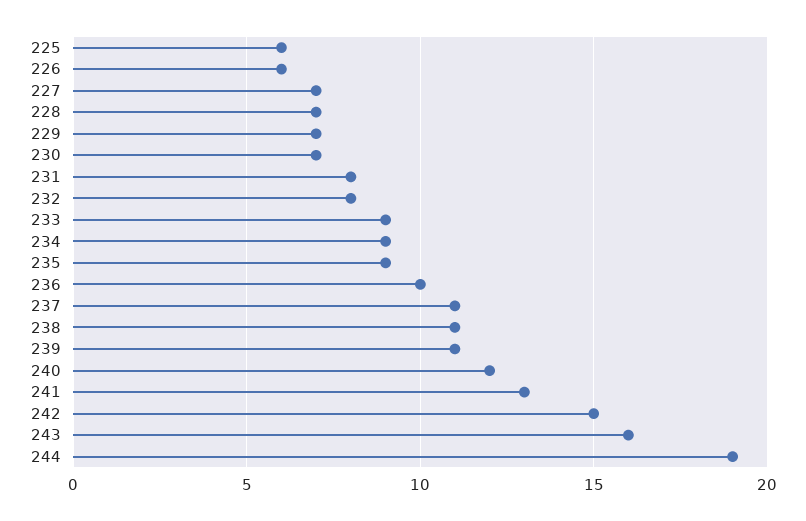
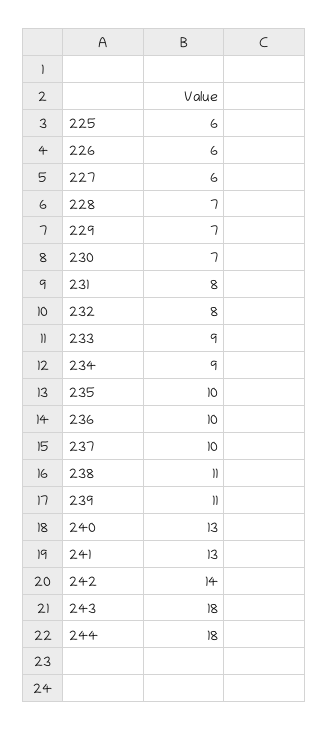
227: 7 -> 6
235: 9 -> 10
237: 11 -> 10
240: 12 -> 13
242: 15 -> 14
243: 16 -> 18
244: 19 -> 18

